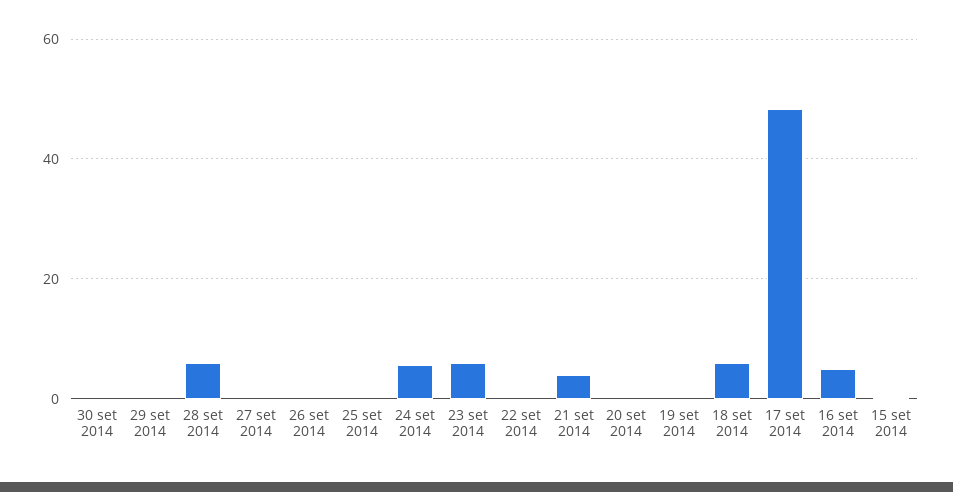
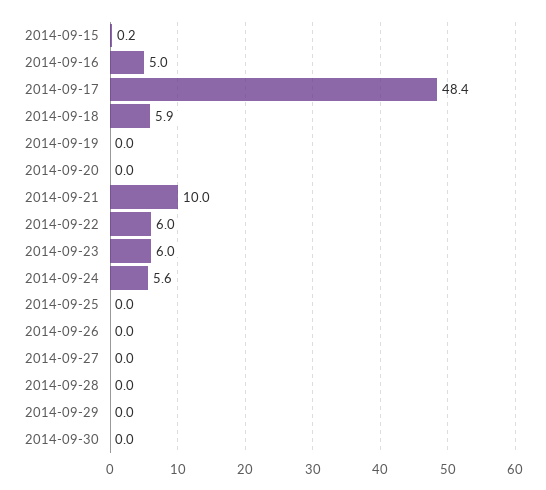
28 set 2014: 6 -> 0
22 set 2014: 0 -> 6
21 set 2014: 4 -> 10

